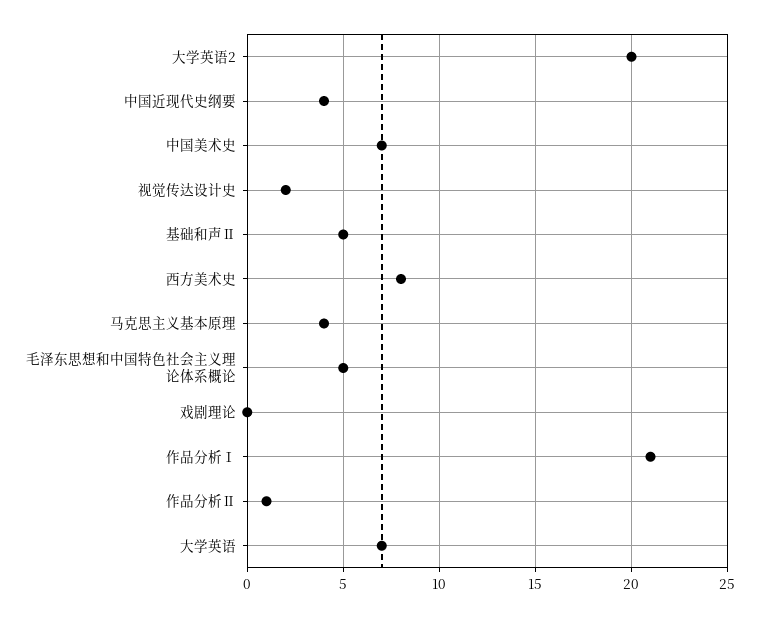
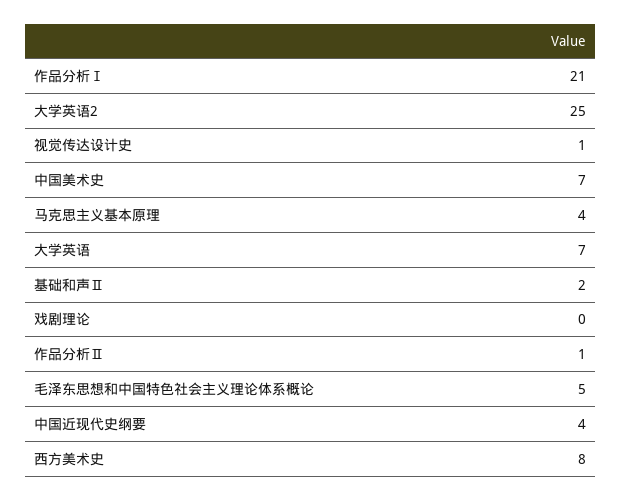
大学英语2: 20 -> 25
视觉传达设计史: 2 -> 1
基础和声Ⅱ: 5 -> 2

